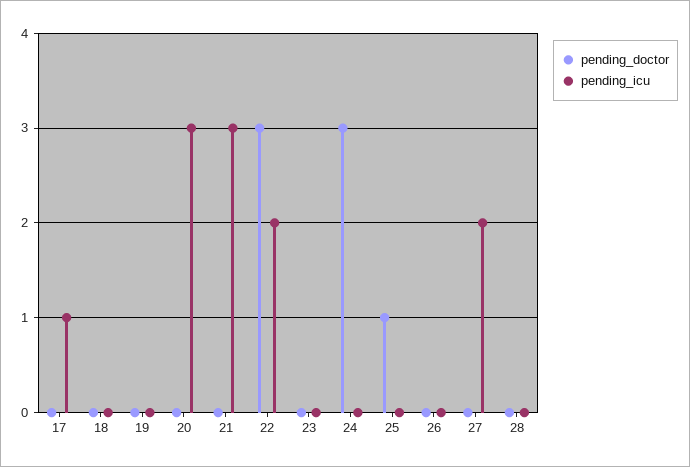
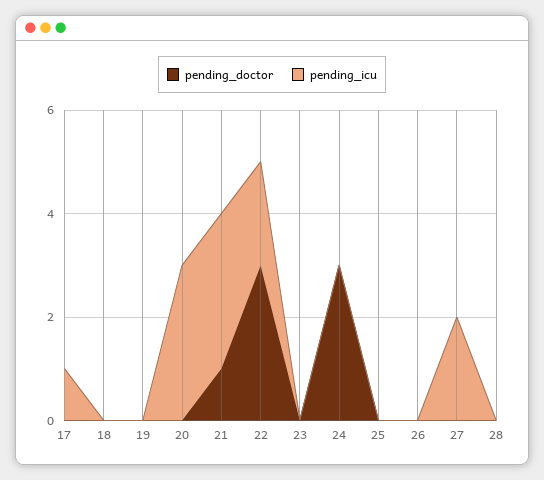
pending_doctor, 21: 0 -> 1
pending_doctor, 25: 1 -> 0

